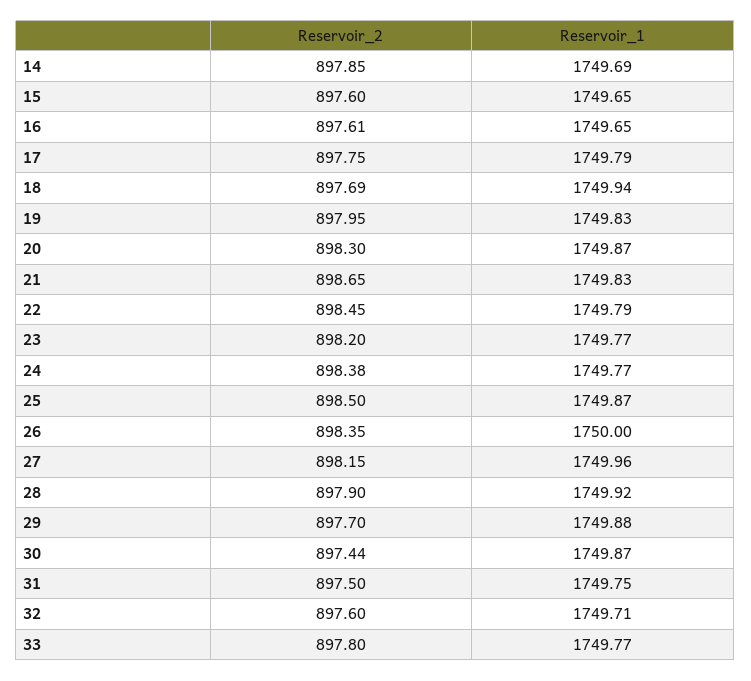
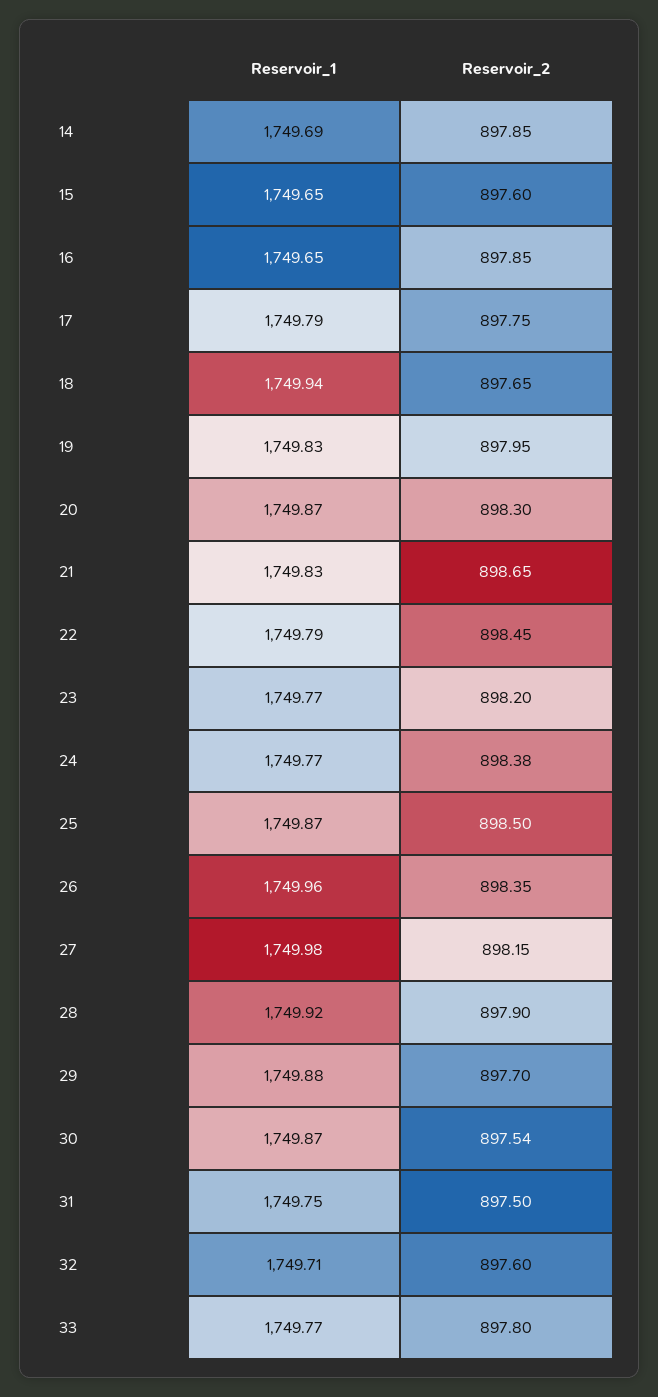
Reservoir_2, 16: 897.61 -> 897.85
Reservoir_2, 18: 897.69 -> 897.65
Reservoir_1, 26: 1750 -> 1749.96
Reservoir_1, 27: 1749.96 -> 1749.98
Reservoir_2, 30: 897.44 -> 897.54

